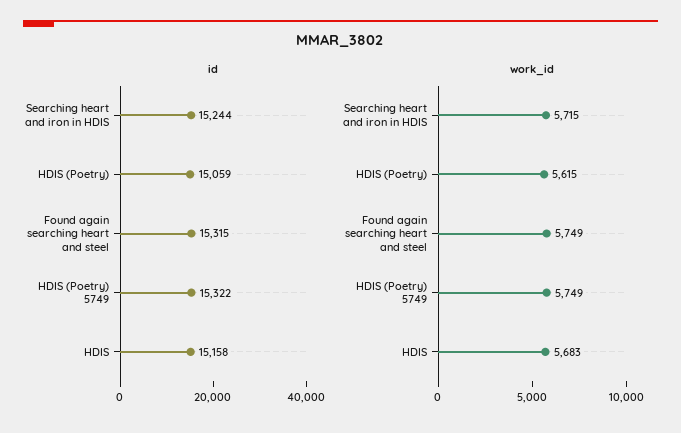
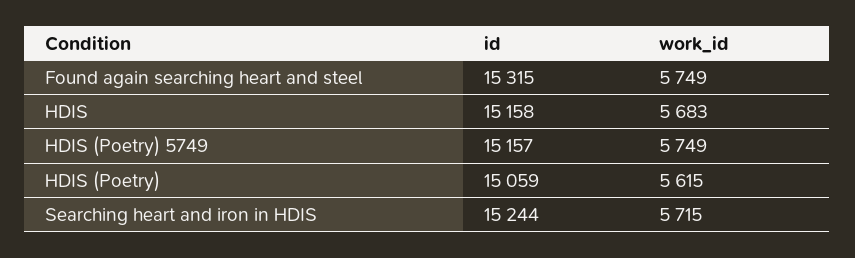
id, HDIS (Poetry) 5749: 15322 -> 15157

